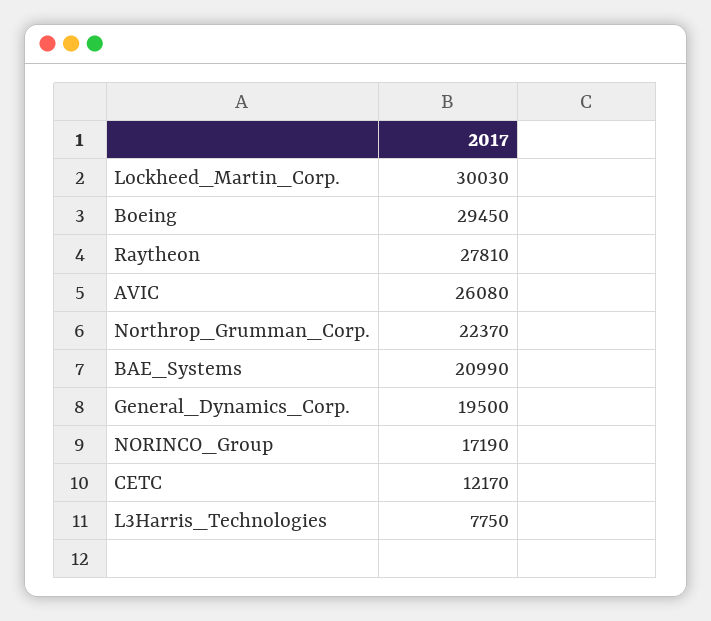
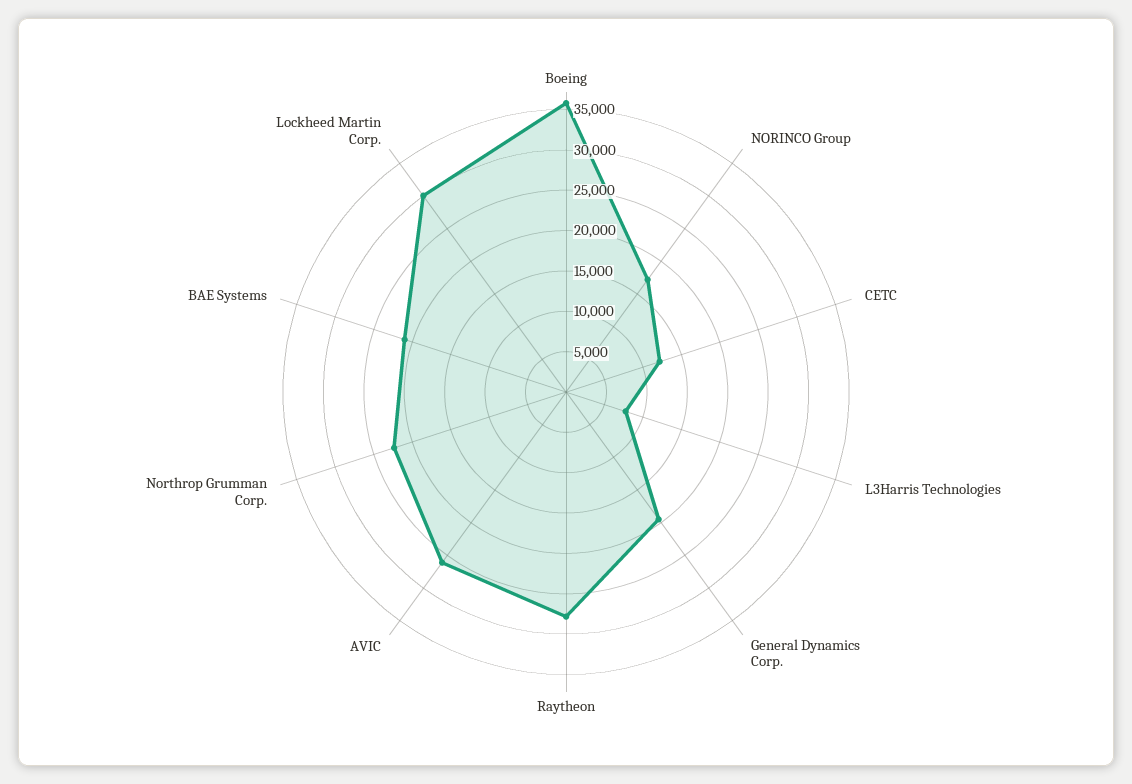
Boeing: 29450 -> 36000

